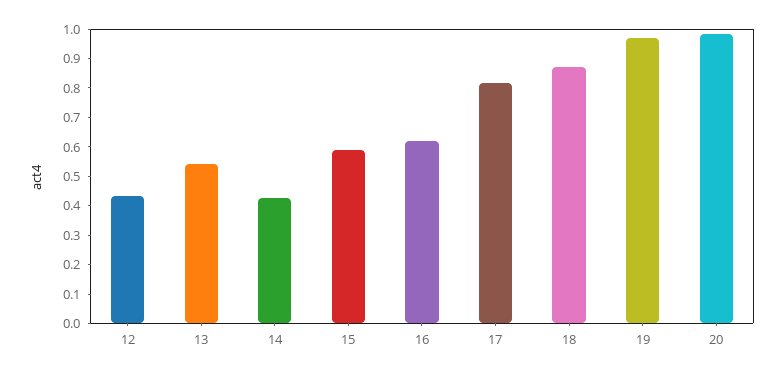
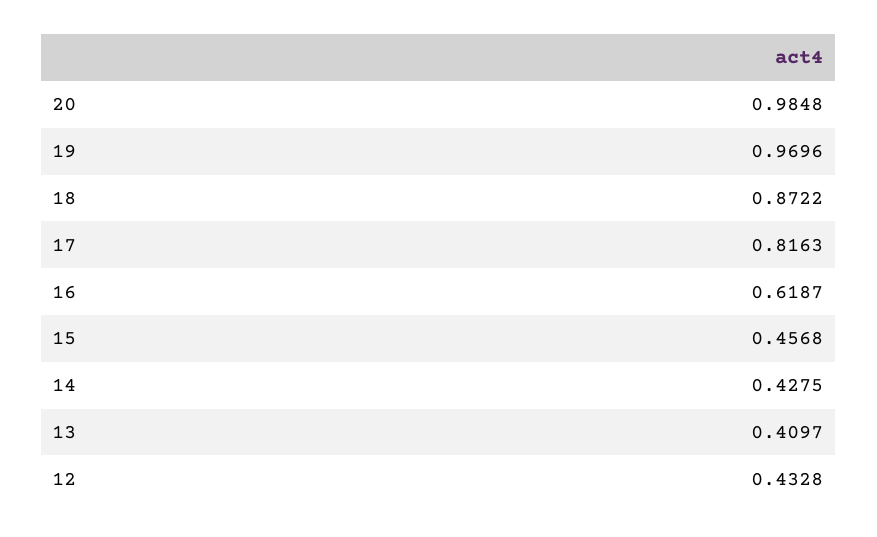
13: 0.55 -> 0.4097
15: 0.6 -> 0.4568

